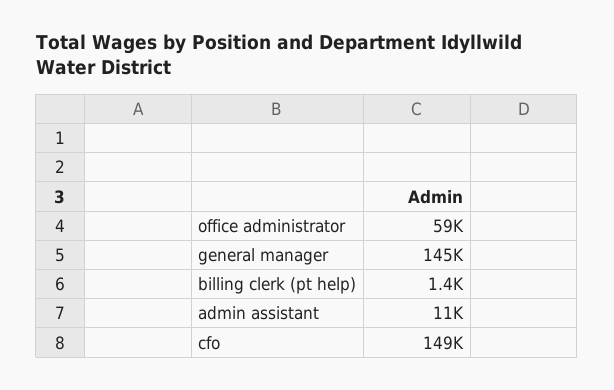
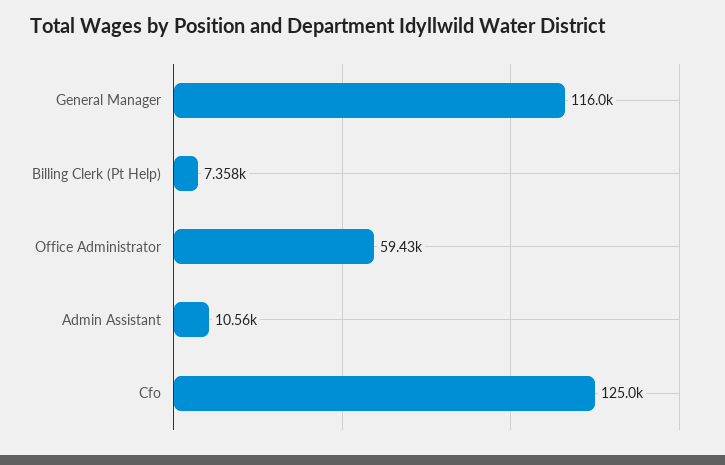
general manager: 145000 -> 116000
billing clerk (pt help): 1400 -> 7358
cfo: 149000 -> 125000

